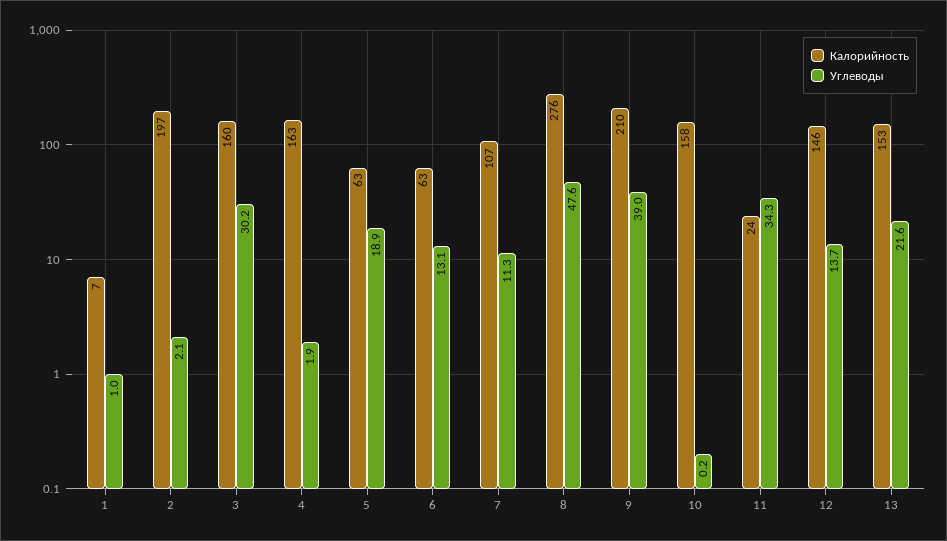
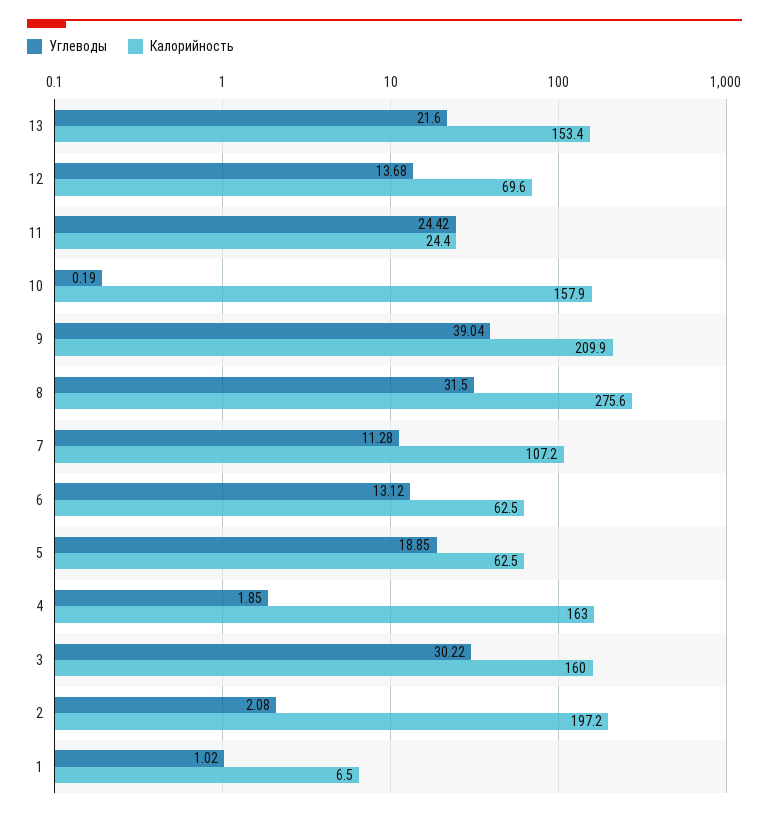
Углеводы, 8: 47.6 -> 31.5
Углеводы, 11: 34.3 -> 24.42
Калорийность, 12: 146 -> 69.6

